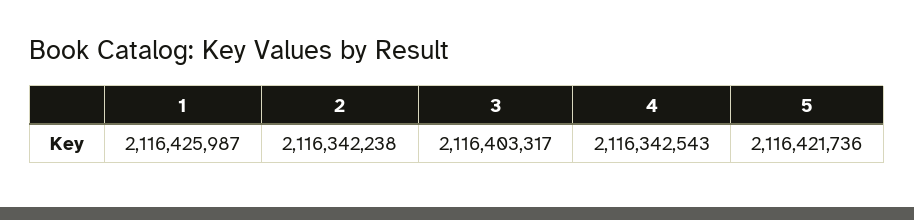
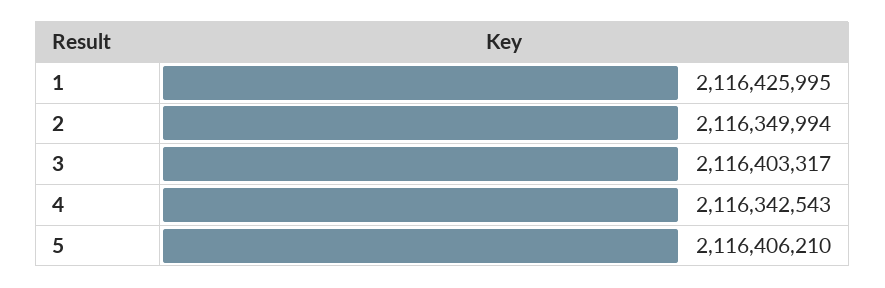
1: 2116425987 -> 2116425995
2: 2116342238 -> 2116349994
5: 2116421736 -> 2116406210

